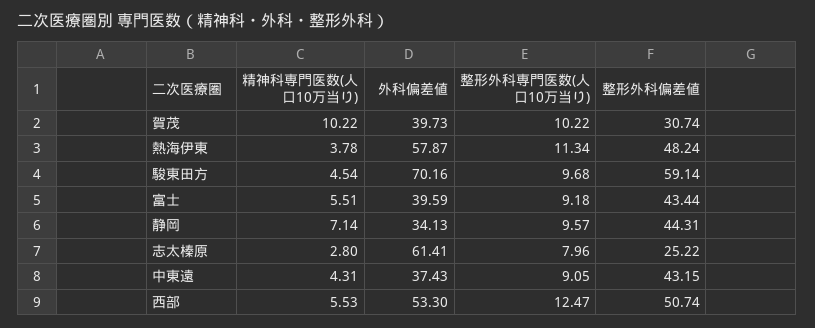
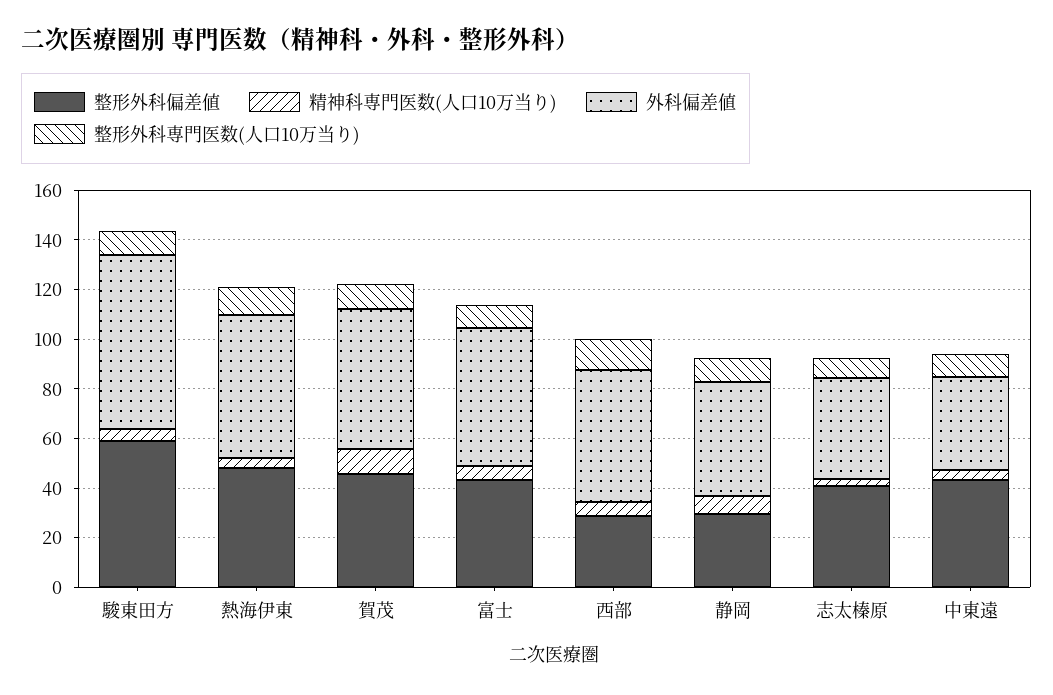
外科偏差値, 賀茂: 39.73 -> 55
整形外科偏差値, 賀茂: 30.74 -> 45
外科偏差値, 富士: 39.59 -> 55
外科偏差値, 静岡: 34.13 -> 45
整形外科偏差値, 静岡: 44.31 -> 30
外科偏差値, 志太榛原: 61.41 -> 40
整形外科偏差値, 志太榛原: 25.22 -> 40
整形外科偏差値, 西部: 50.74 -> 30

